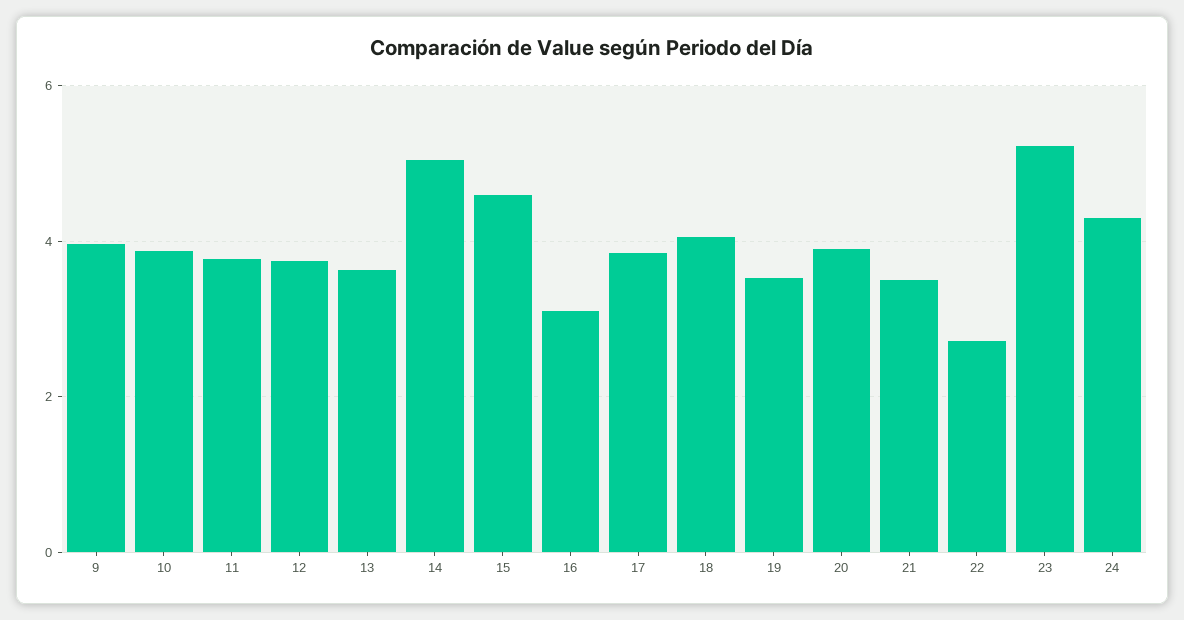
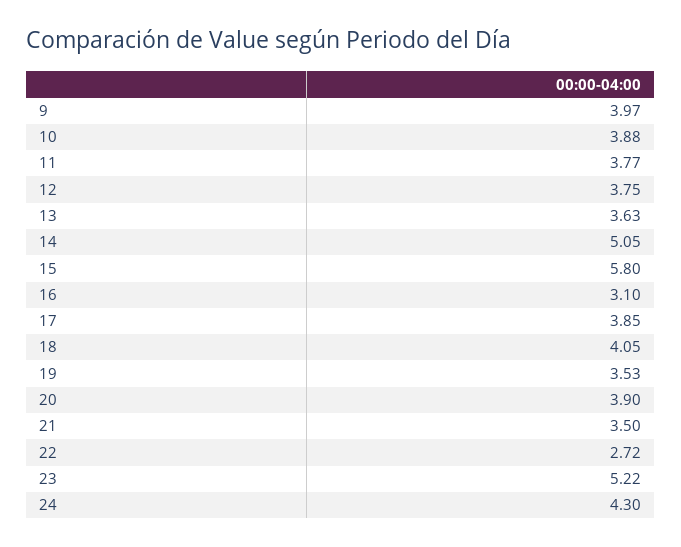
15: 4.6 -> 5.8

